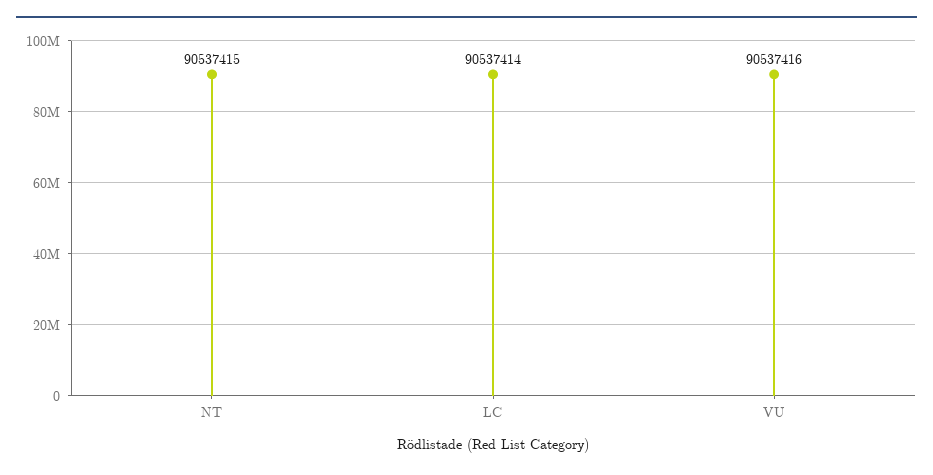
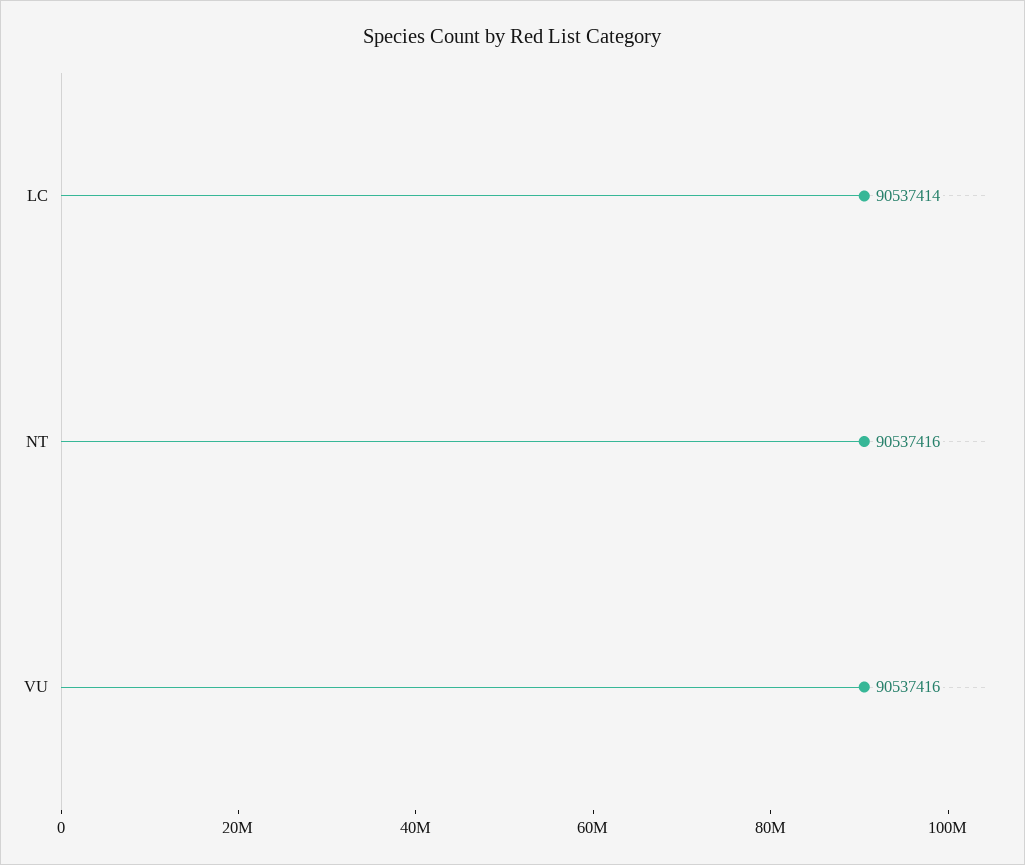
NT: 90537415 -> 90537416

